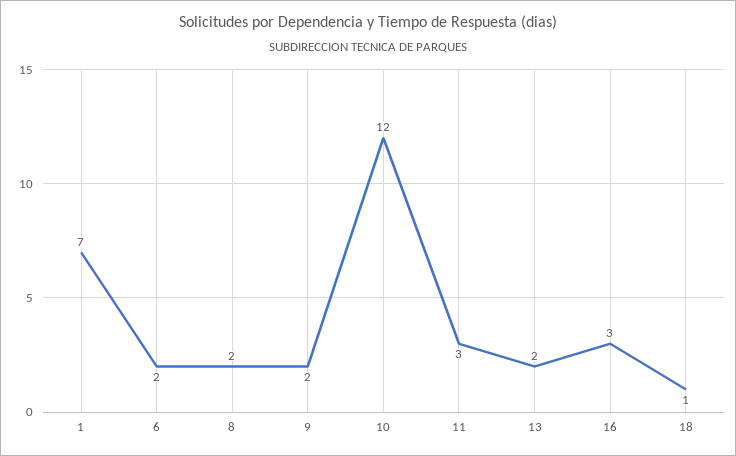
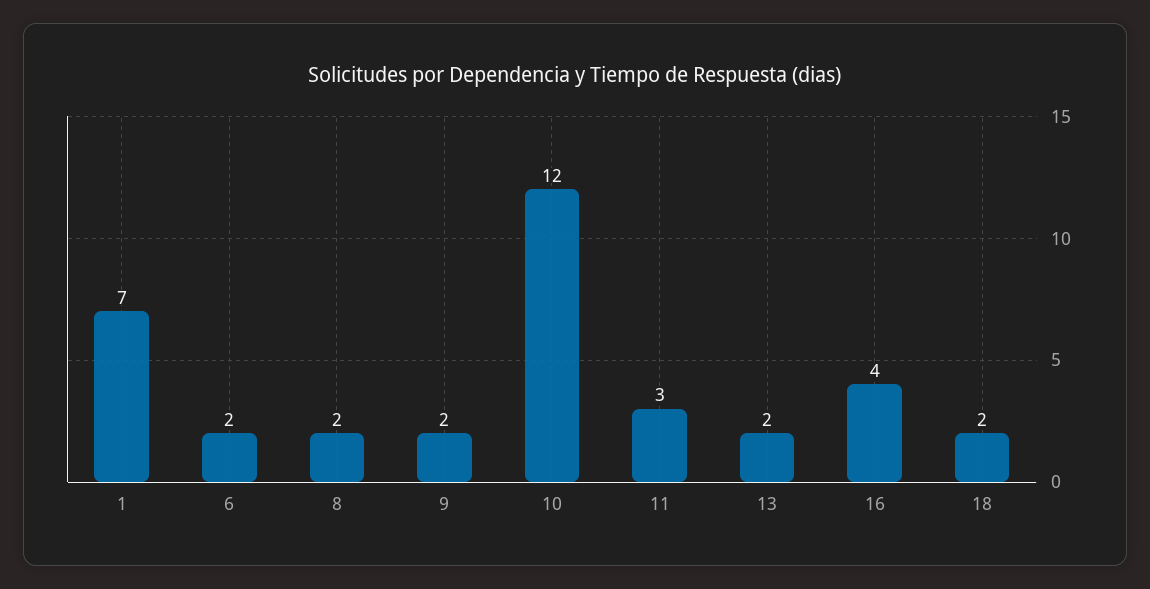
16: 3 -> 4
18: 1 -> 2

